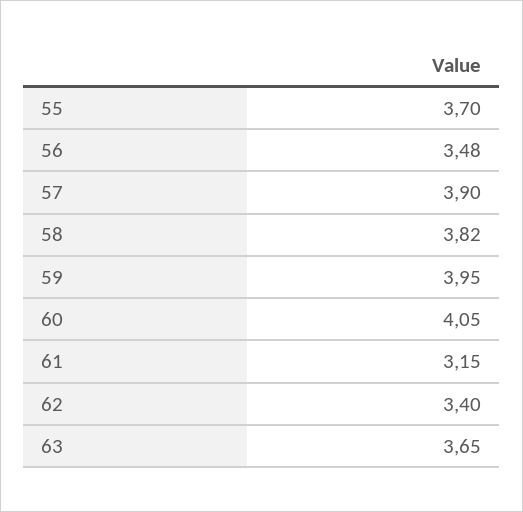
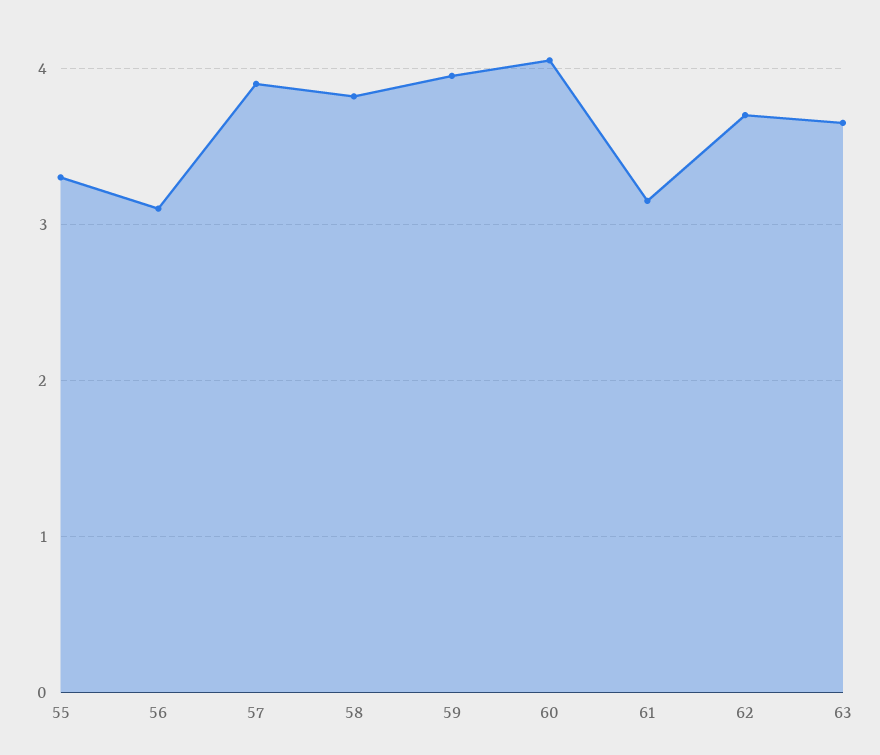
55: 3.7 -> 3.3
56: 3.48 -> 3.1
62: 3.4 -> 3.7

